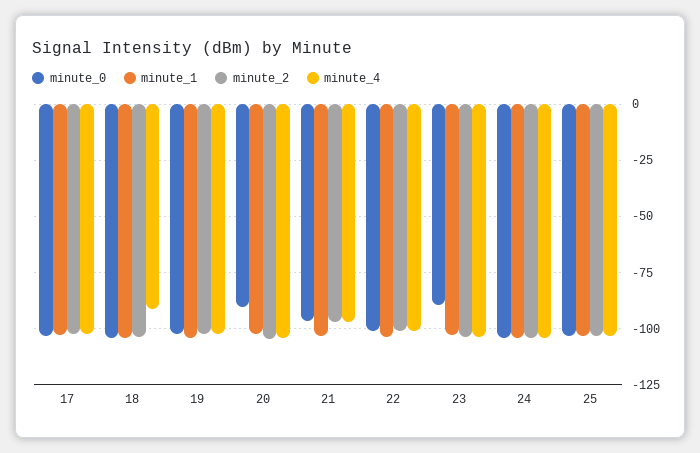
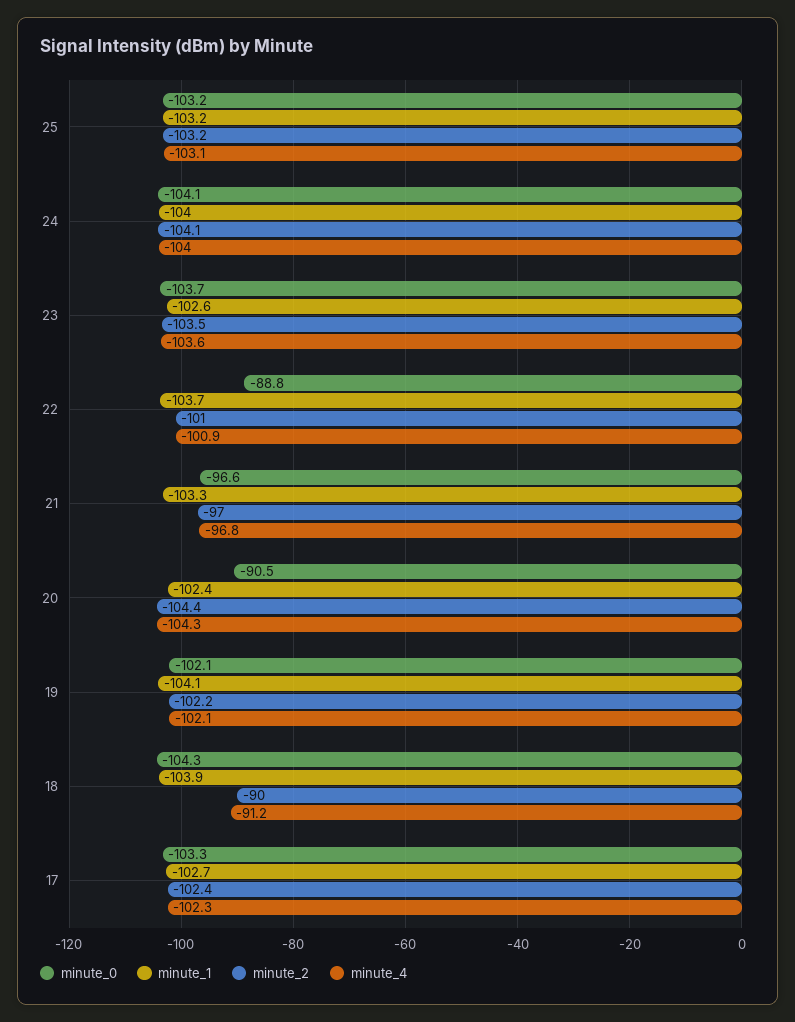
minute_2, 18: -105 -> -90
minute_0, 22: -100 -> -88.8
minute_0, 23: -90 -> -103.7

